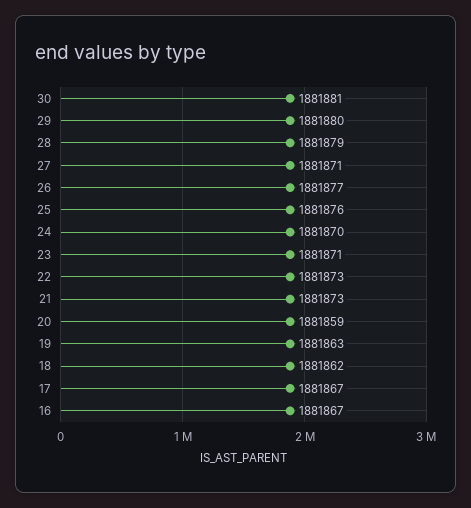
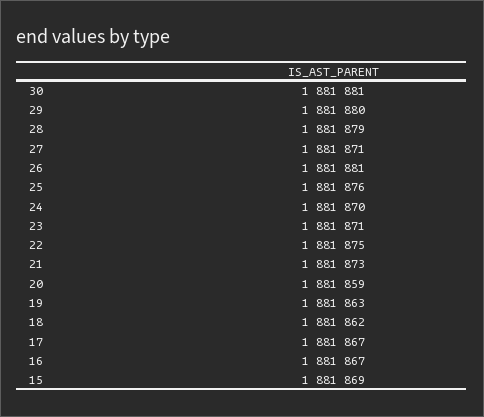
26: 1881877 -> 1881881
22: 1881873 -> 1881875
15: none -> 1881869

